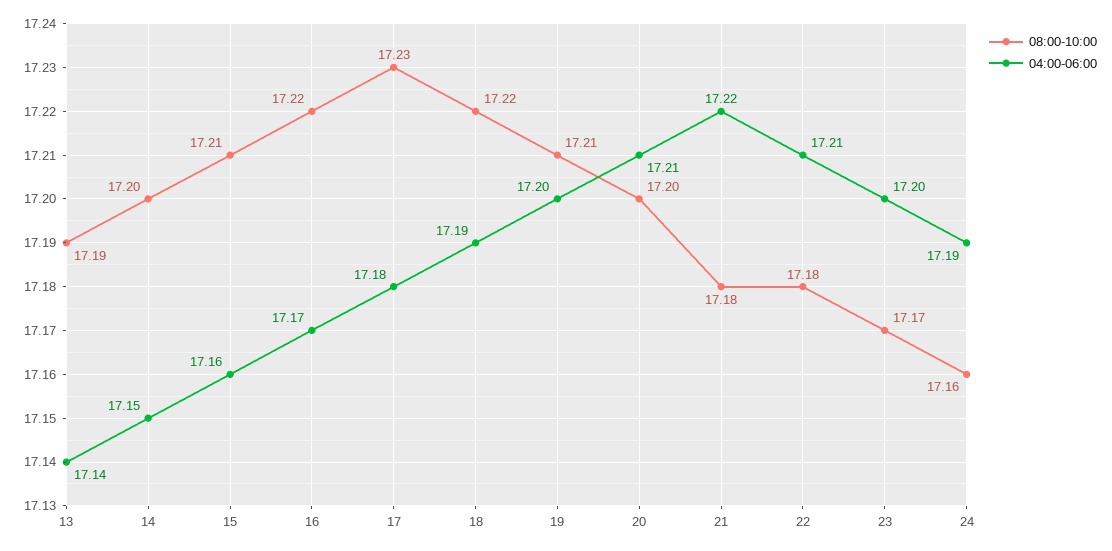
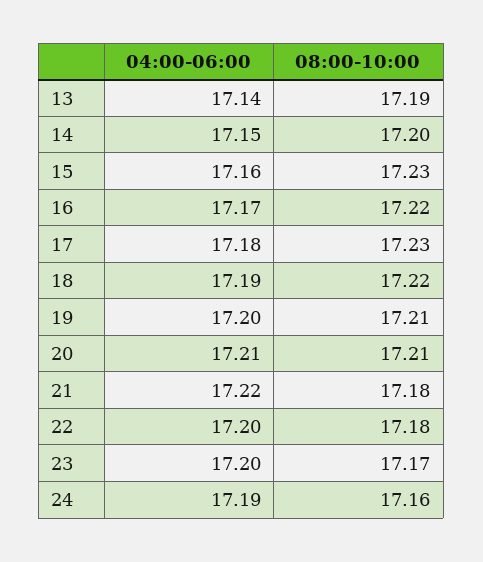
08:00-10:00, 15: 17.21 -> 17.23
08:00-10:00, 20: 17.2 -> 17.21
04:00-06:00, 22: 17.21 -> 17.2

